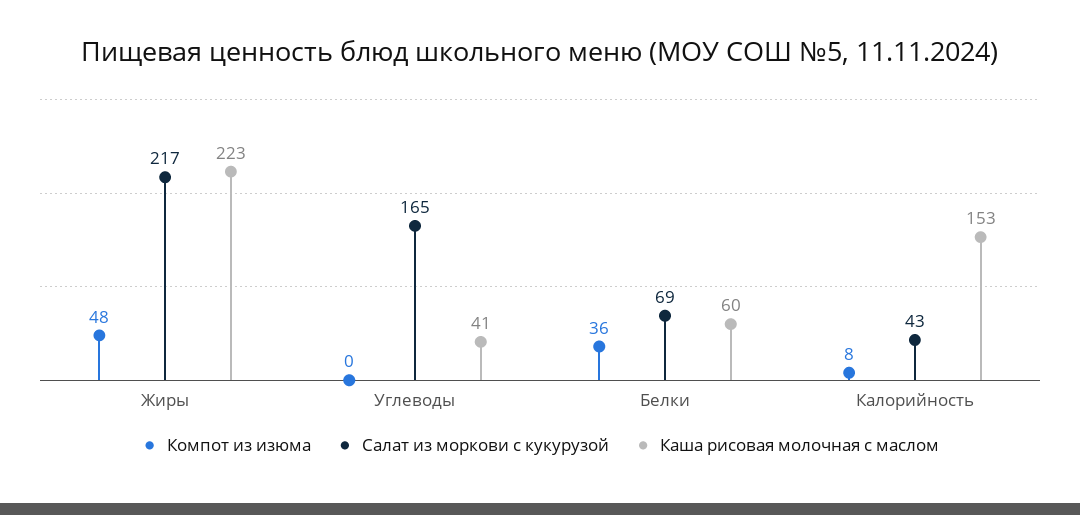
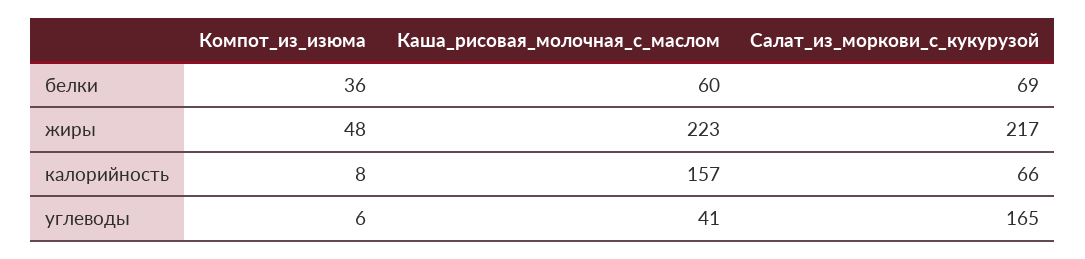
Компот из изюма, Углеводы: 0 -> 6
Салат из моркови с кукурузой, Калорийность: 43 -> 66
Каша рисовая молочная с маслом, Калорийность: 153 -> 157

